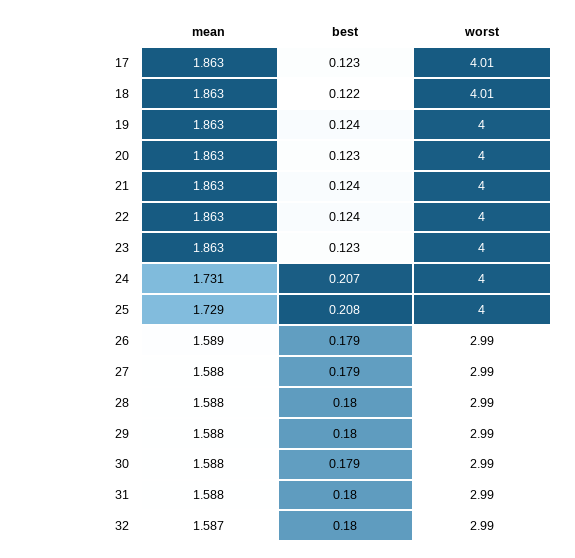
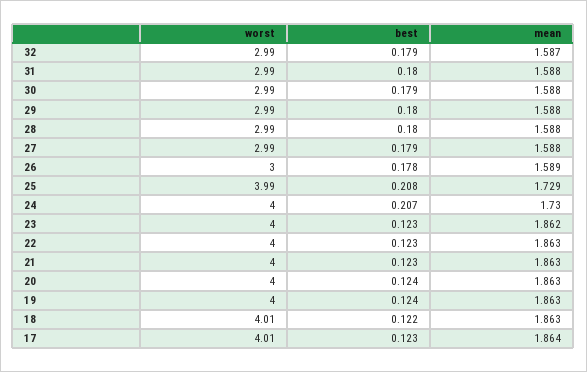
mean, 17: 1.863 -> 1.864
best, 20: 0.123 -> 0.124
best, 21: 0.124 -> 0.123
best, 22: 0.124 -> 0.123
mean, 23: 1.863 -> 1.862
mean, 24: 1.731 -> 1.73
worst, 25: 4 -> 3.99
best, 26: 0.179 -> 0.178
worst, 26: 2.99 -> 3
best, 32: 0.18 -> 0.179

